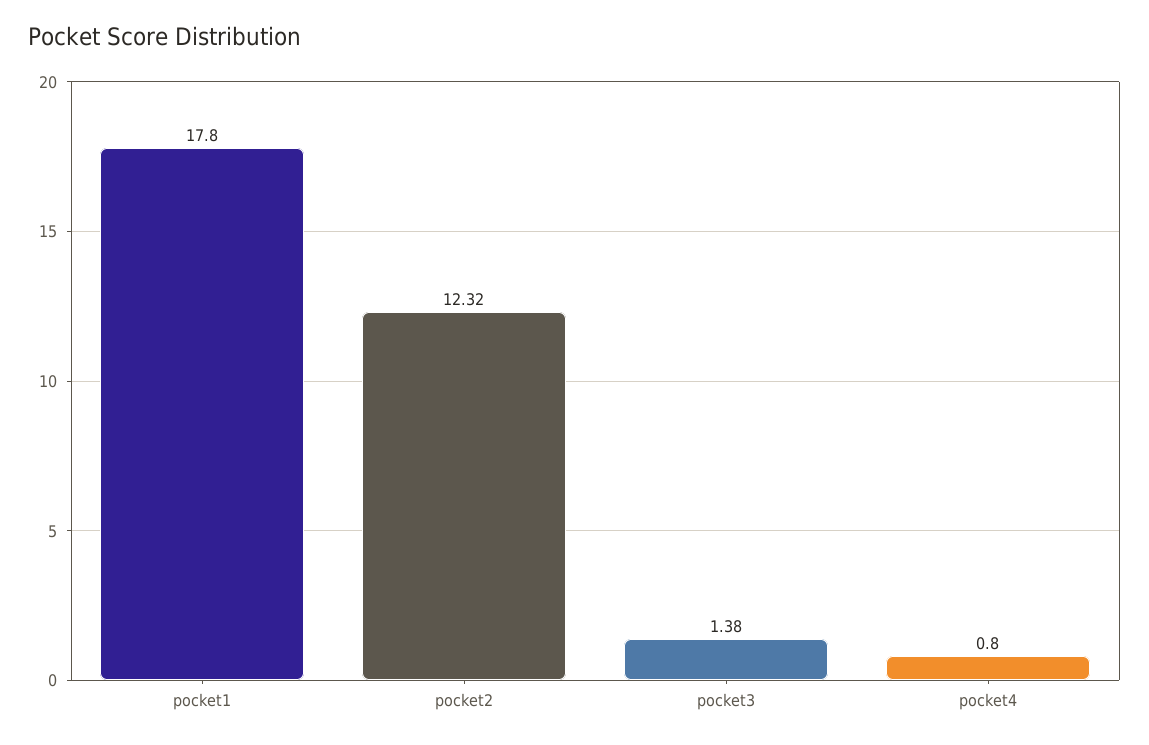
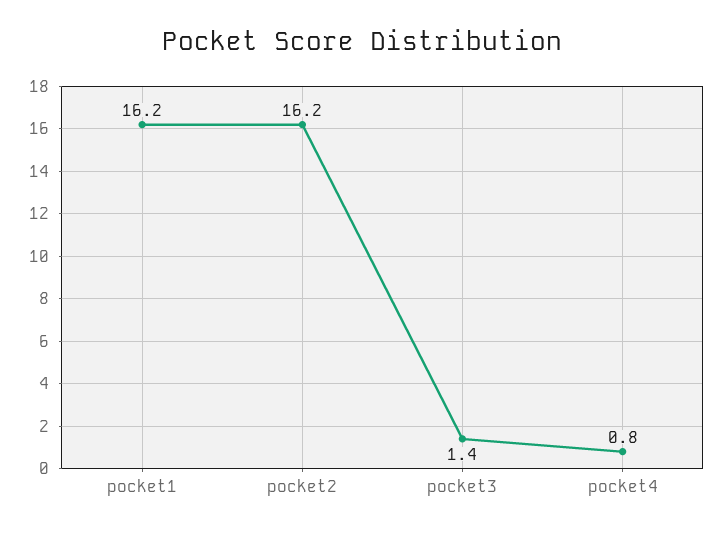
pocket1: 17.8 -> 16.2
pocket2: 12.32 -> 16.2

